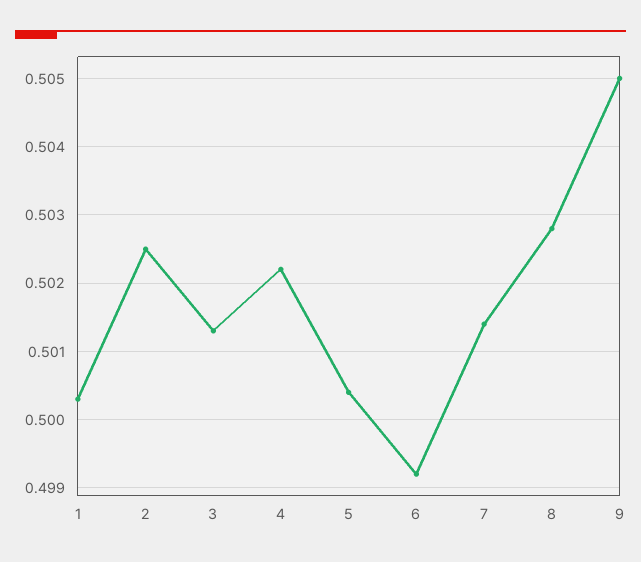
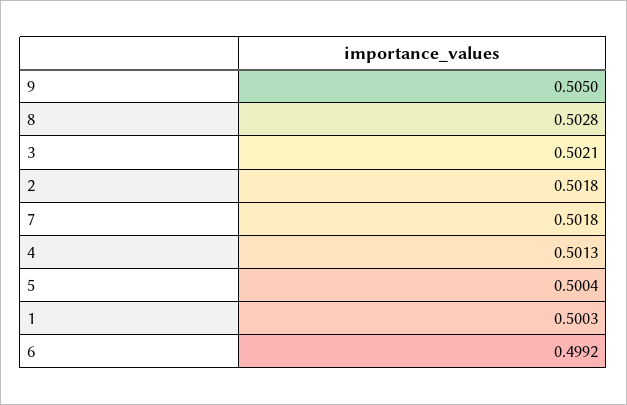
2: 0.5025 -> 0.5018
3: 0.5013 -> 0.5021
4: 0.5022 -> 0.5013
7: 0.5014 -> 0.5018

